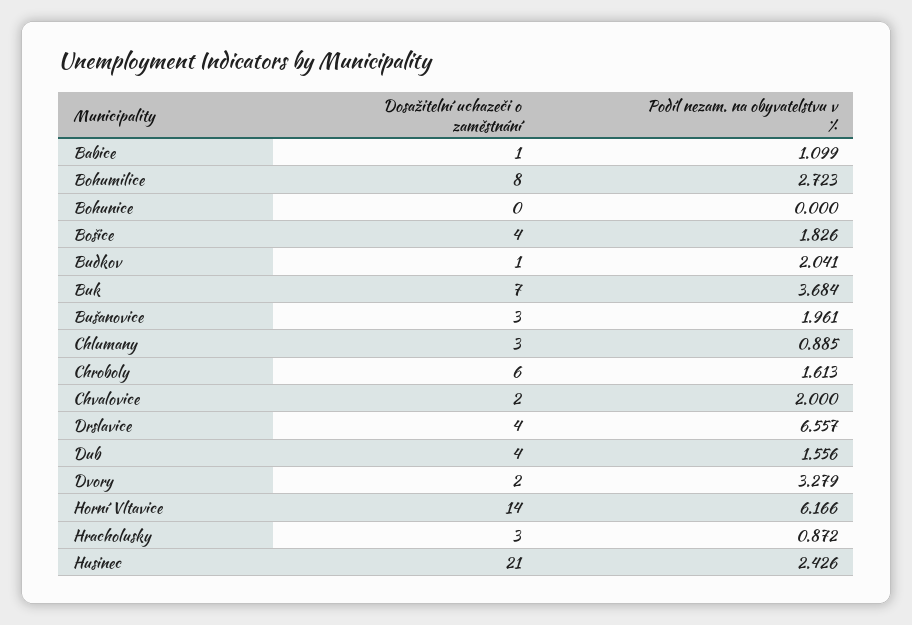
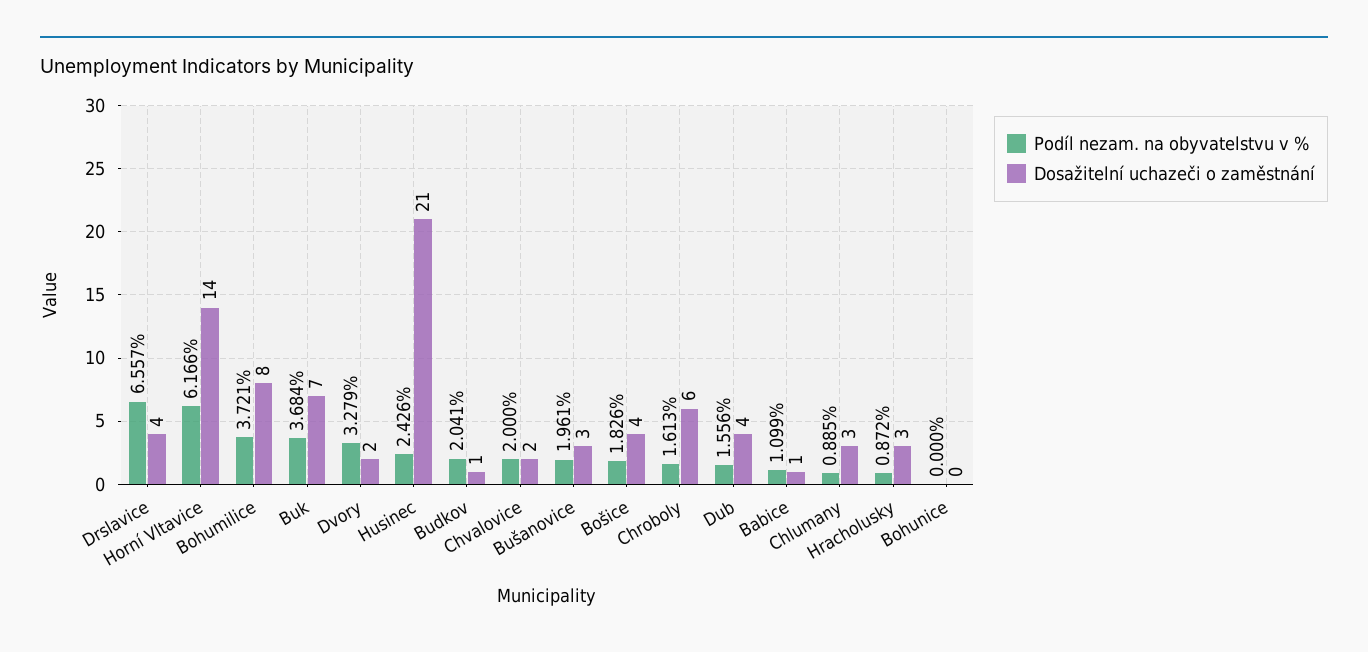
Podíl nezam. na obyvatelstvu v %, Bohumilice: 2.723 -> 3.721

